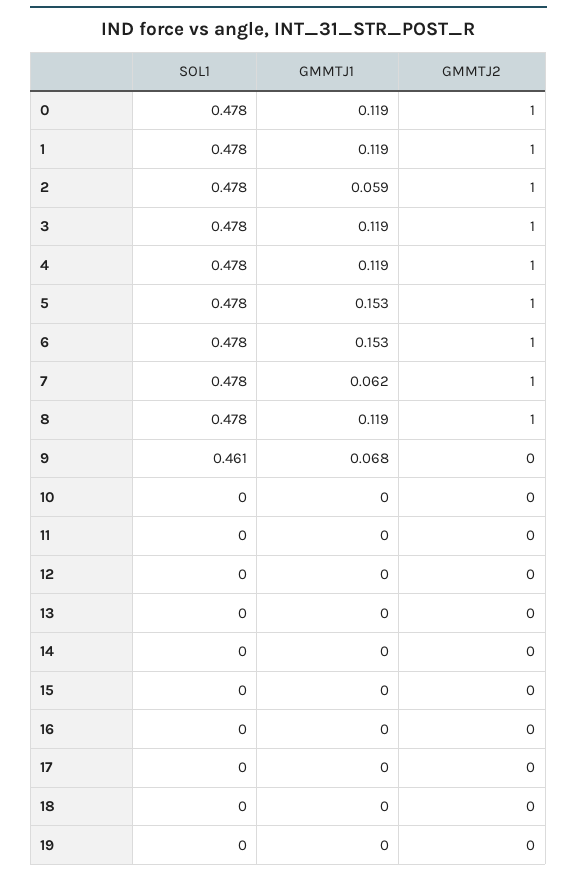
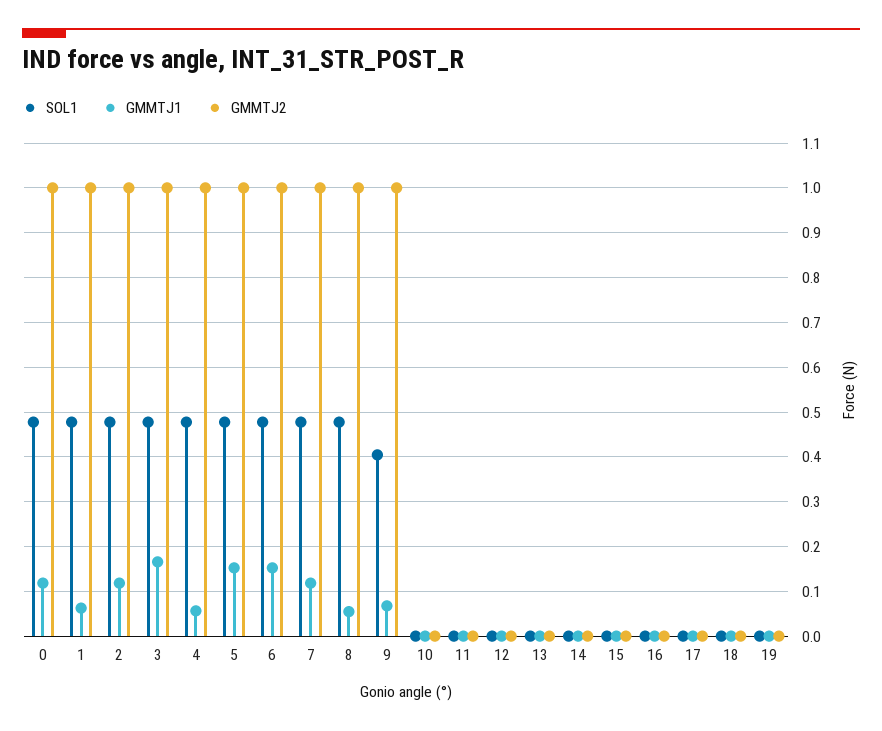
GMMTJ1, 1: 0.119 -> 0.06
GMMTJ1, 2: 0.059 -> 0.12
GMMTJ1, 3: 0.119 -> 0.16
GMMTJ1, 4: 0.119 -> 0.06
GMMTJ1, 7: 0.062 -> 0.12
GMMTJ1, 8: 0.119 -> 0.06
SOL1, 9: 0.461 -> 0.4
GMMTJ2, 9: 0 -> 1

